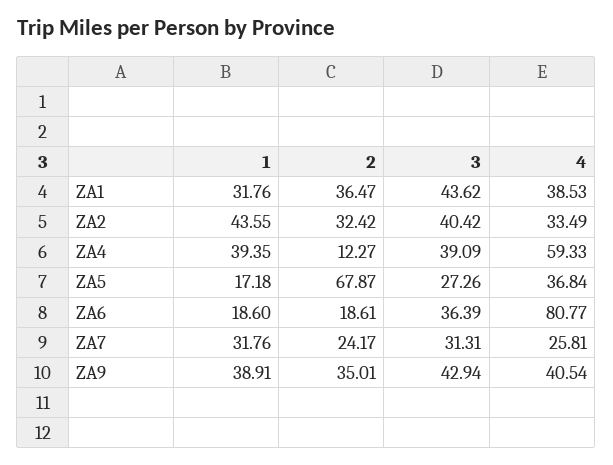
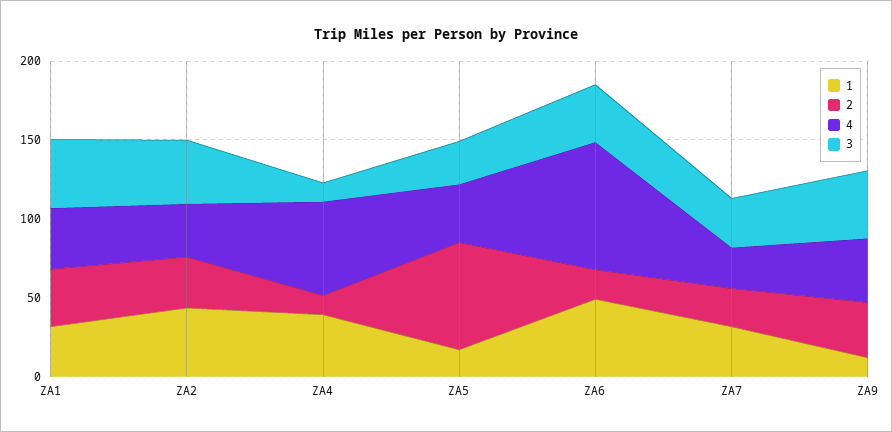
3, ZA4: 39.09 -> 10
1, ZA6: 18.6 -> 50
1, ZA9: 38.91 -> 10

